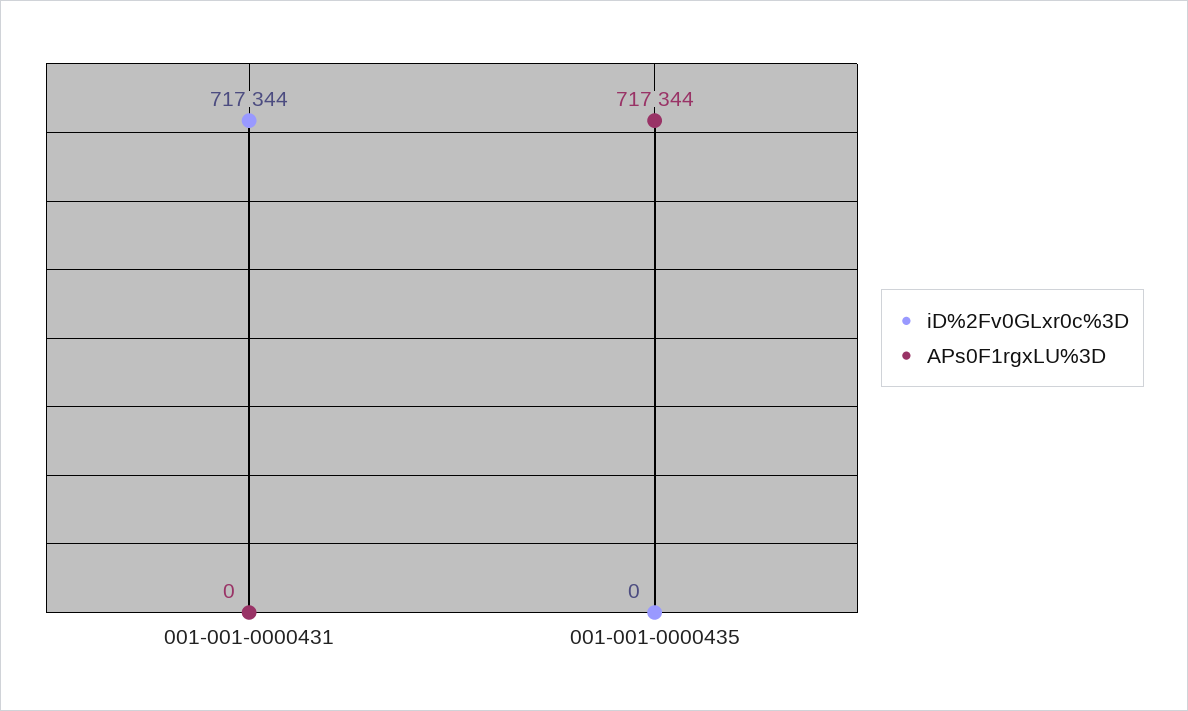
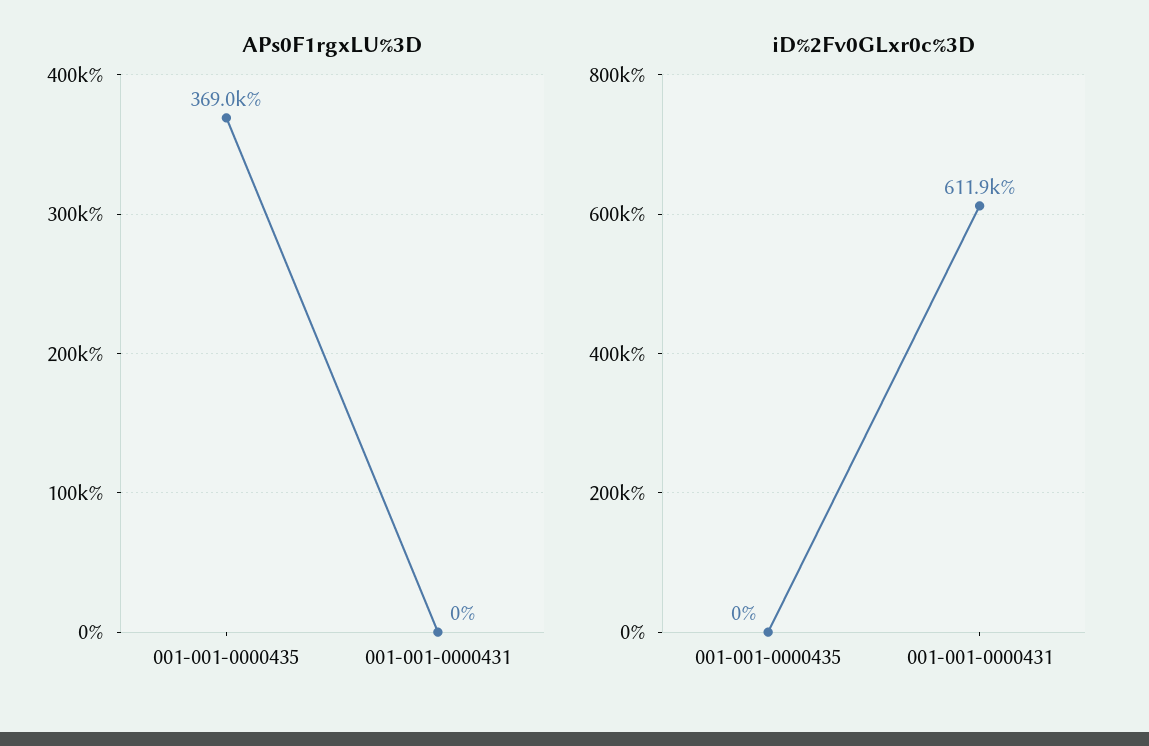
iD%2Fv0GLxr0c%3D, 001-001-0000431: 717344 -> 611900
APs0F1rgxLU%3D, 001-001-0000435: 717344 -> 369000

